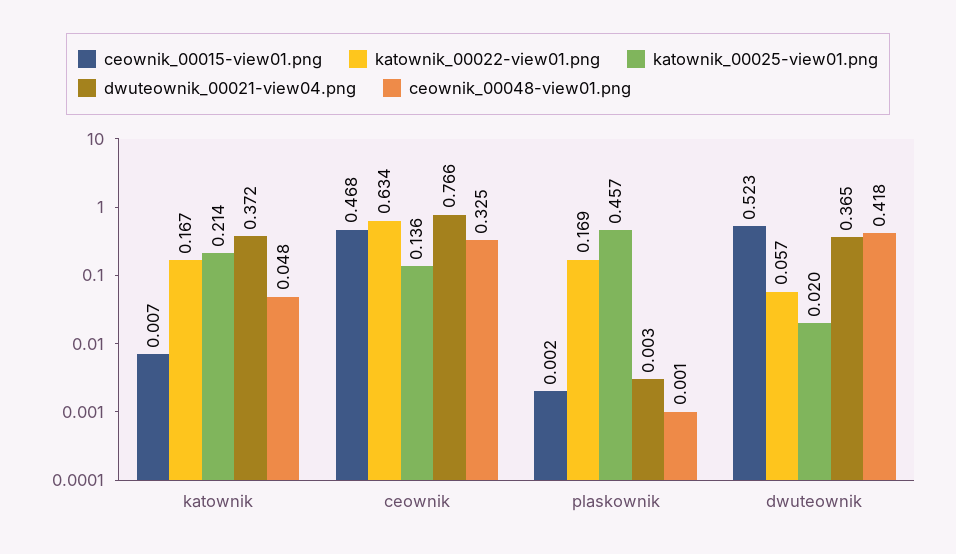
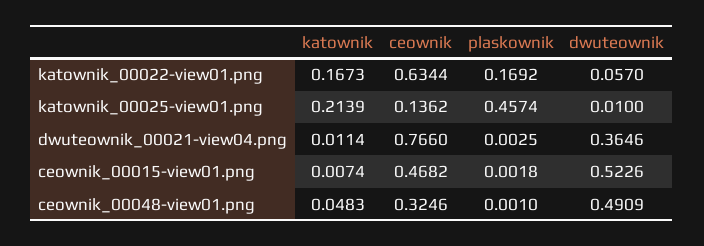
dwuteownik_00021-view04.png, katownik: 0.372 -> 0.0114
katownik_00025-view01.png, dwuteownik: 0.02 -> 0.01
ceownik_00048-view01.png, dwuteownik: 0.418 -> 0.4909

